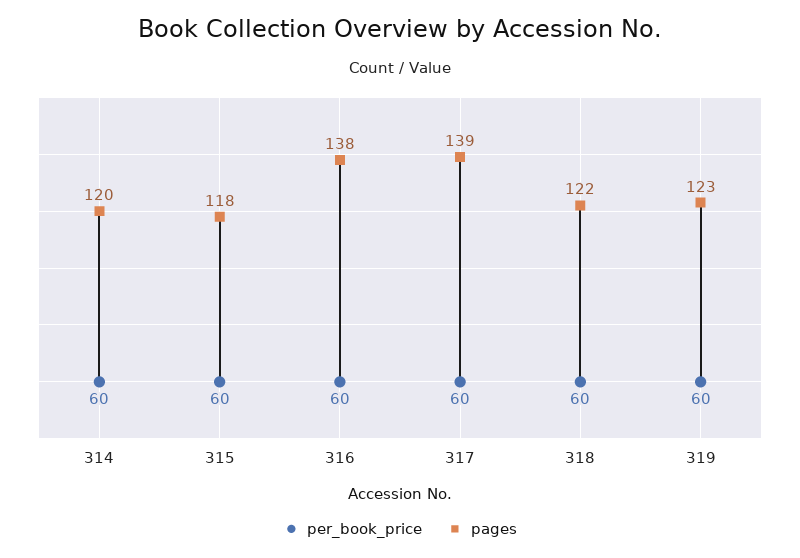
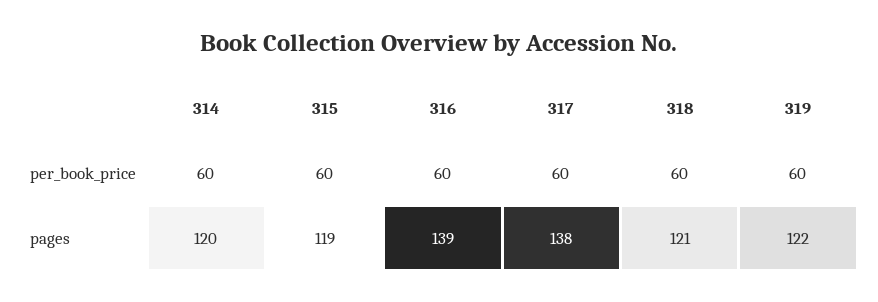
pages, 315: 118 -> 119
pages, 316: 138 -> 139
pages, 317: 139 -> 138
pages, 318: 122 -> 121
pages, 319: 123 -> 122

